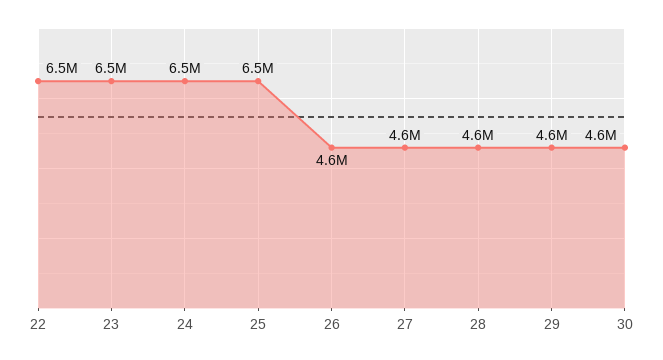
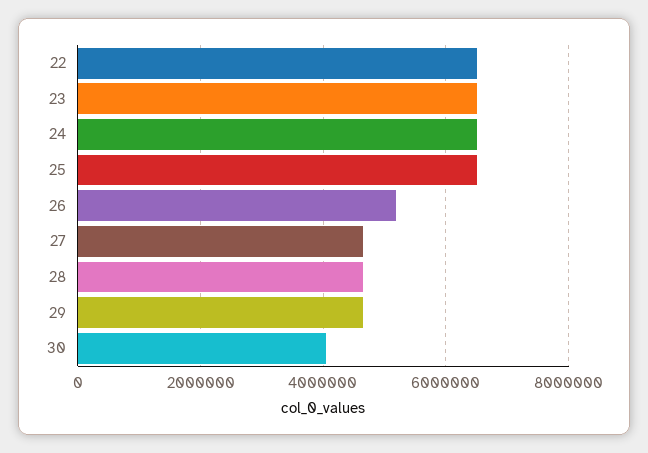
26: 4600000 -> 5200000
30: 4600000 -> 4000000

